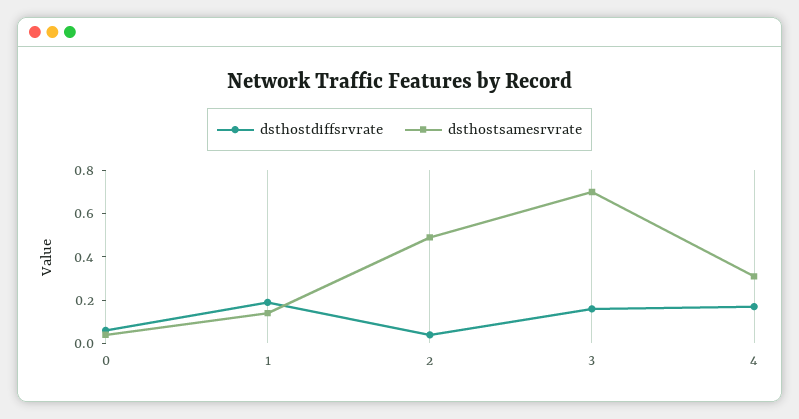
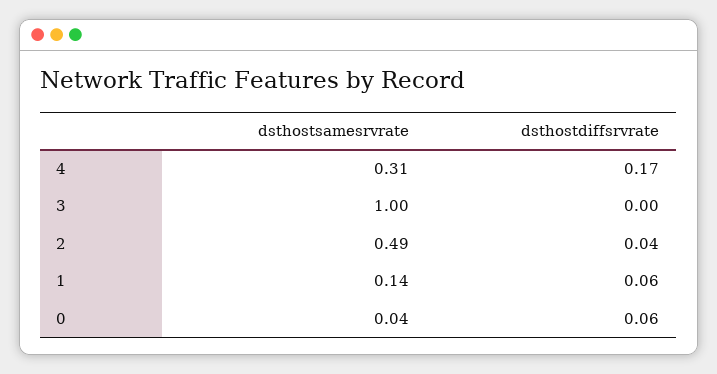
dsthostdiffsrvrate, 1: 0.2 -> 0.06
dsthostdiffsrvrate, 3: 0.15 -> 0
dsthostsamesrvrate, 3: 0.7 -> 1

